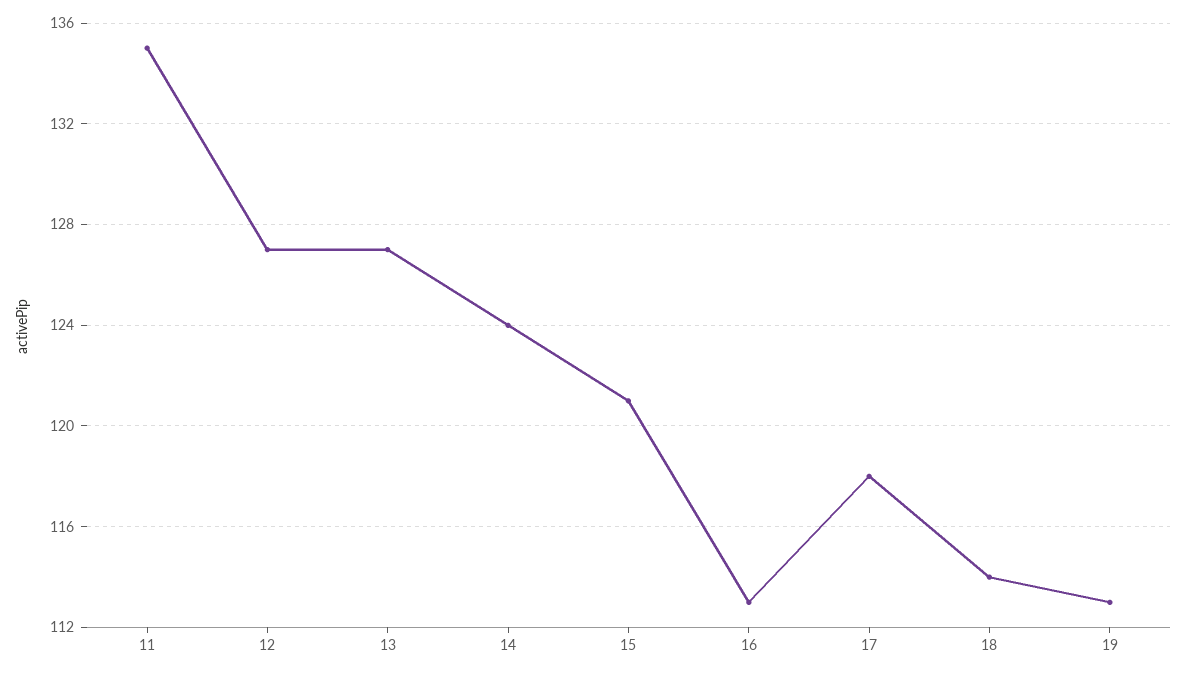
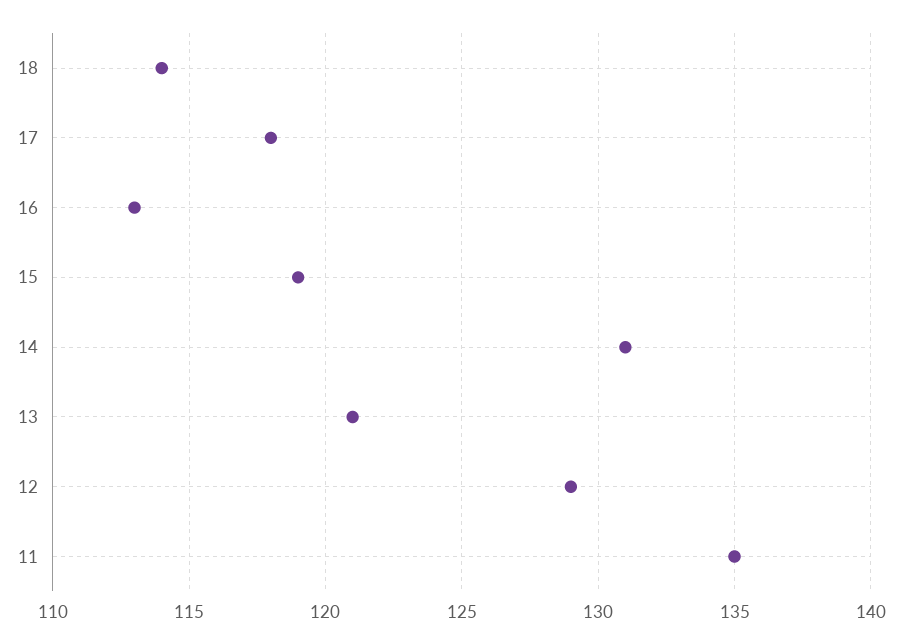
12: 127 -> 129
13: 127 -> 121
14: 124 -> 131
15: 121 -> 119
19: 113 -> none

